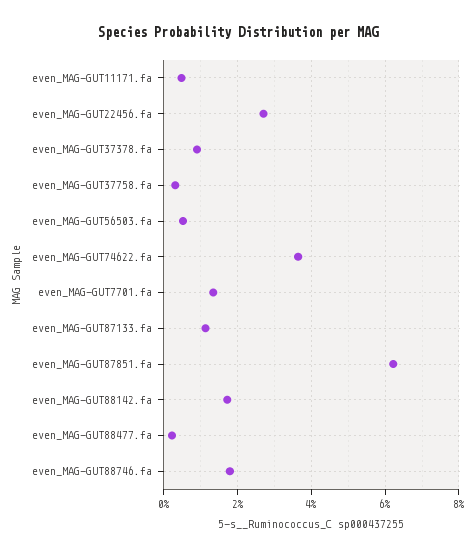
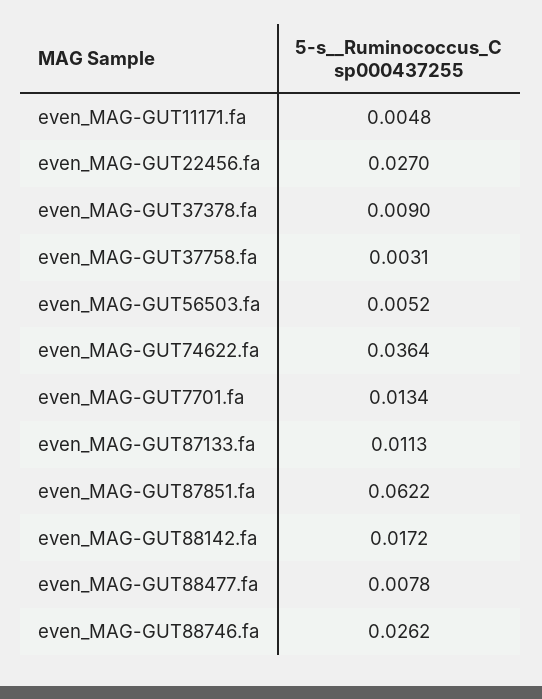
even_MAG-GUT88477.fa: 0.002 -> 0.0078
even_MAG-GUT88746.fa: 0.018 -> 0.0262

